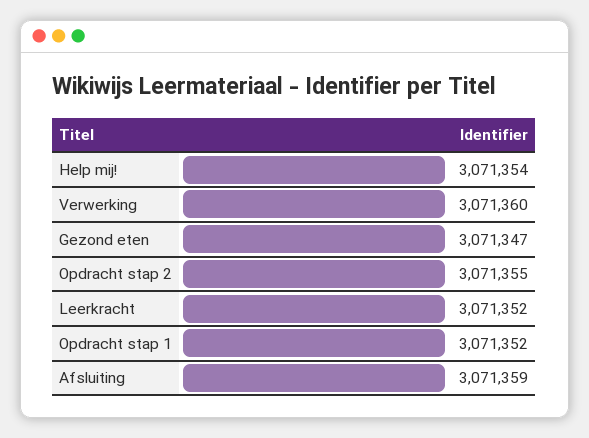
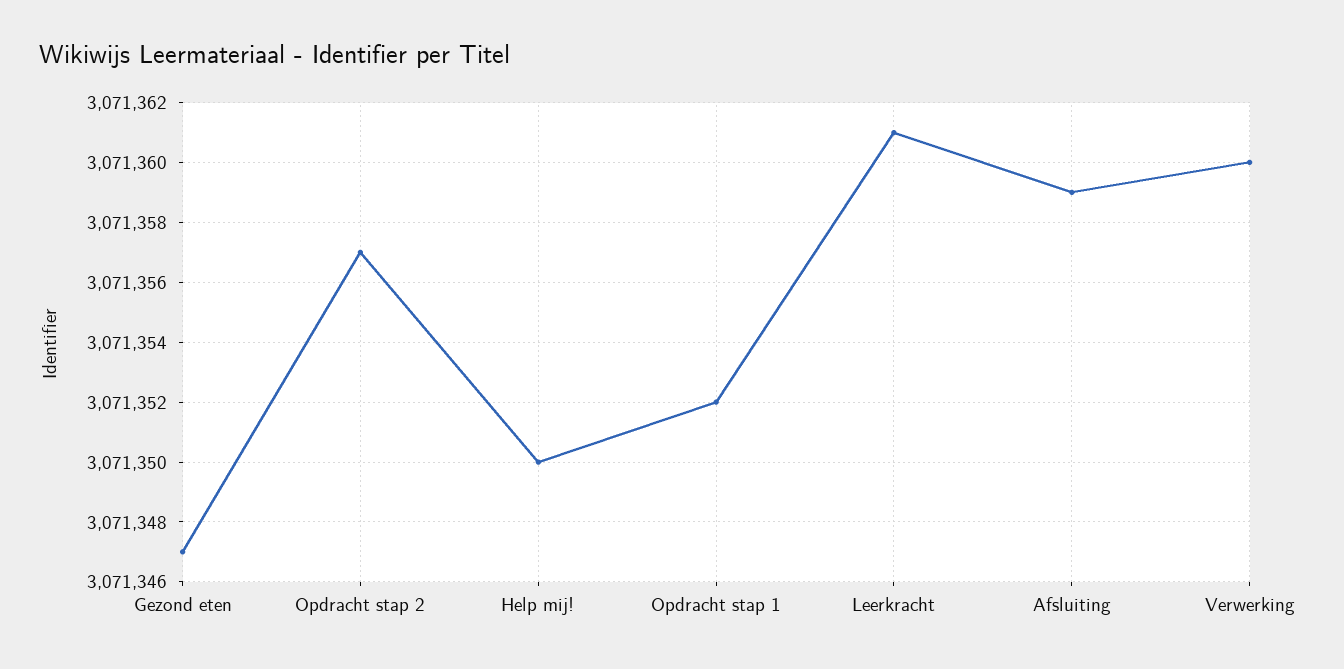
Help mij!: 3071354 -> 3071350
Opdracht stap 2: 3071355 -> 3071357
Leerkracht: 3071352 -> 3071361

